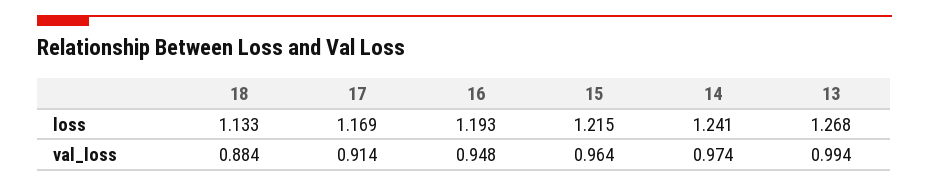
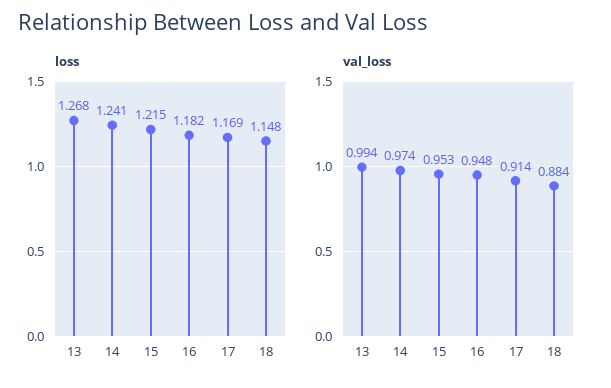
loss, 18: 1.133 -> 1.148
loss, 16: 1.193 -> 1.182
val_loss, 15: 0.964 -> 0.953

